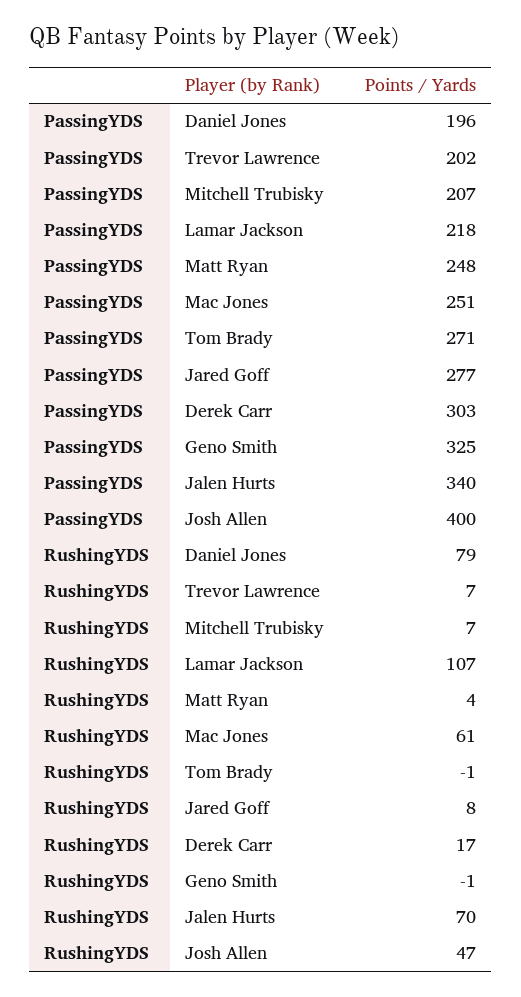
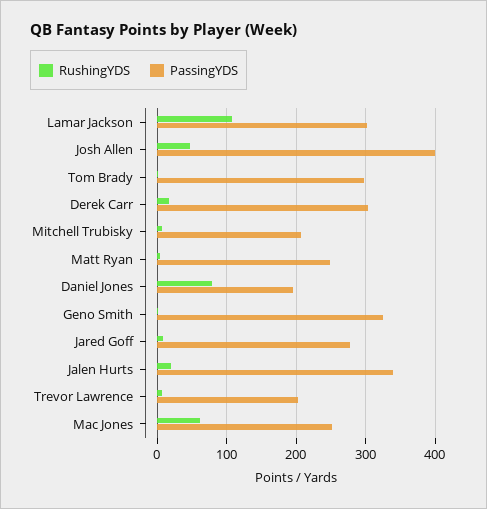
PassingYDS, Lamar Jackson: 218 -> 300
PassingYDS, Tom Brady: 271 -> 300
RushingYDS, Jalen Hurts: 70 -> 20

